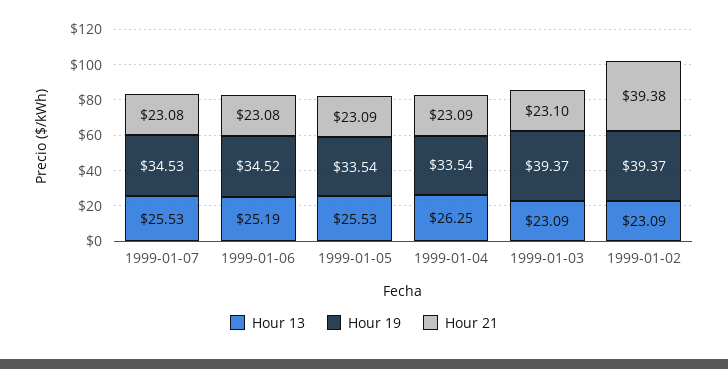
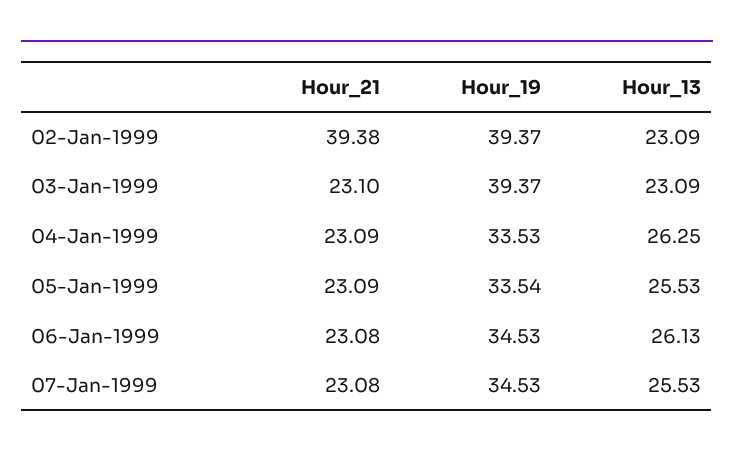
Hour 13, 1999-01-06: 25.19 -> 26.13
Hour 19, 1999-01-06: 34.52 -> 34.53
Hour 19, 1999-01-04: 33.54 -> 33.53

